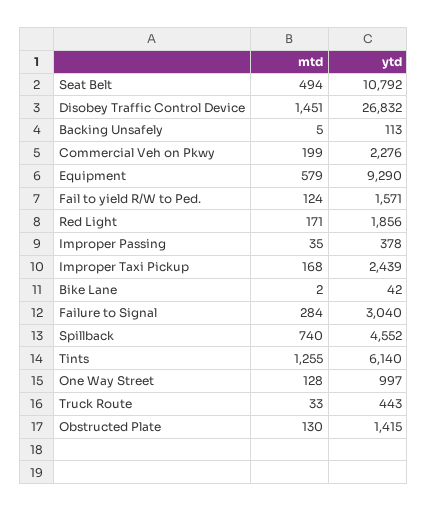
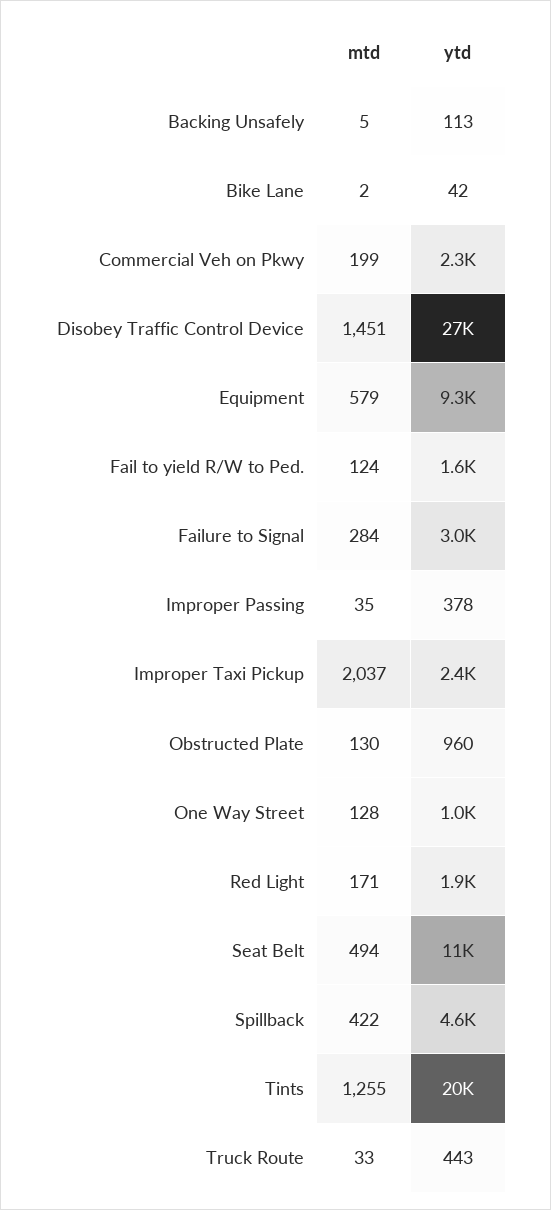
mtd, Improper Taxi Pickup: 168 -> 2037
mtd, Spillback: 740 -> 422
ytd, Tints: 6140 -> 20000
ytd, Obstructed Plate: 1415 -> 960

